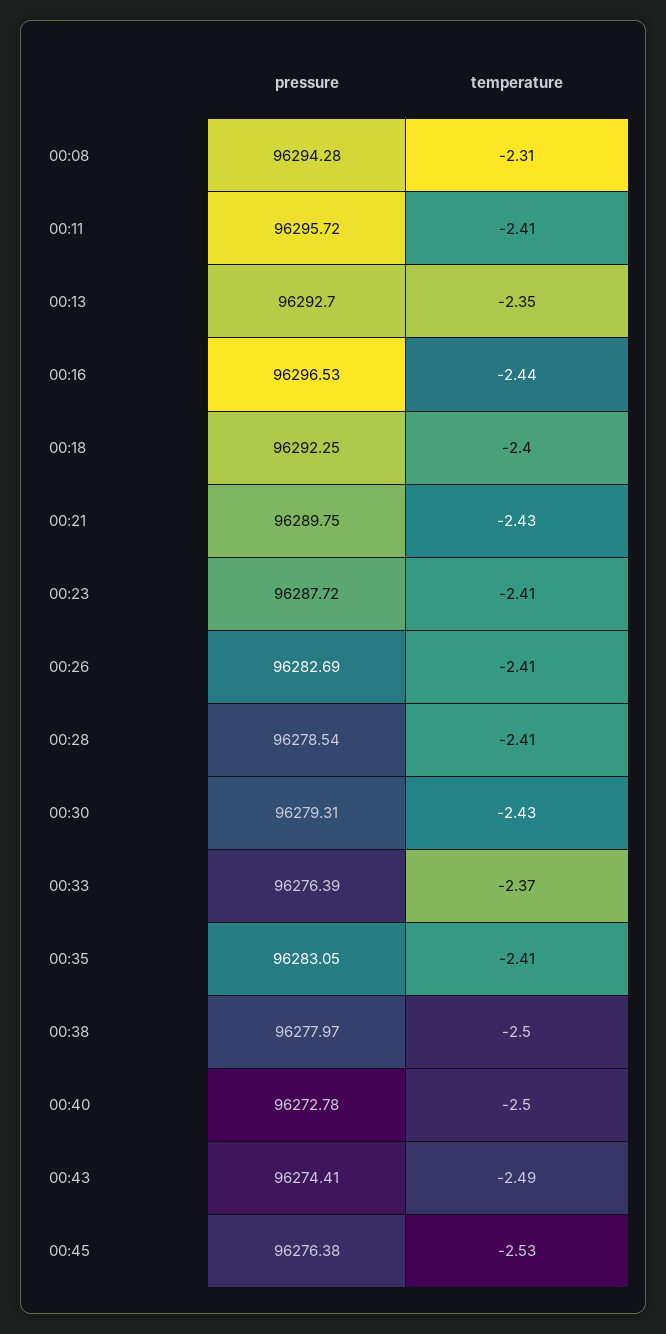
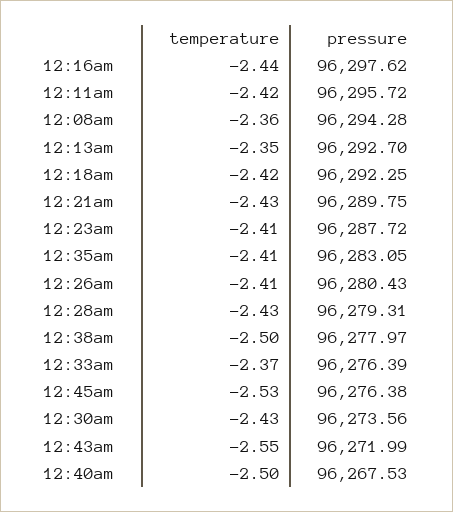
temperature, 00:08: -2.31 -> -2.36
temperature, 00:11: -2.41 -> -2.42
pressure, 00:16: 96296.53 -> 96297.62
temperature, 00:18: -2.4 -> -2.42
pressure, 00:26: 96282.69 -> 96280.43
pressure, 00:28: 96278.54 -> 96279.31
temperature, 00:28: -2.41 -> -2.43
pressure, 00:30: 96279.31 -> 96273.56
pressure, 00:40: 96272.78 -> 96267.53
pressure, 00:43: 96274.41 -> 96271.99
temperature, 00:43: -2.49 -> -2.55

